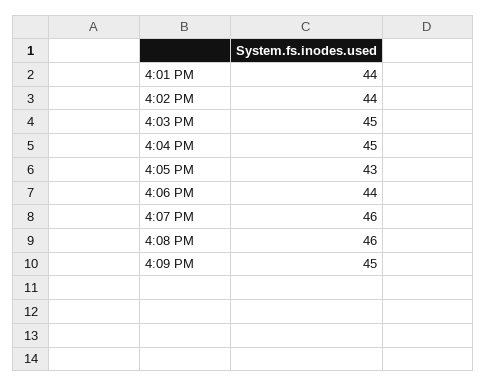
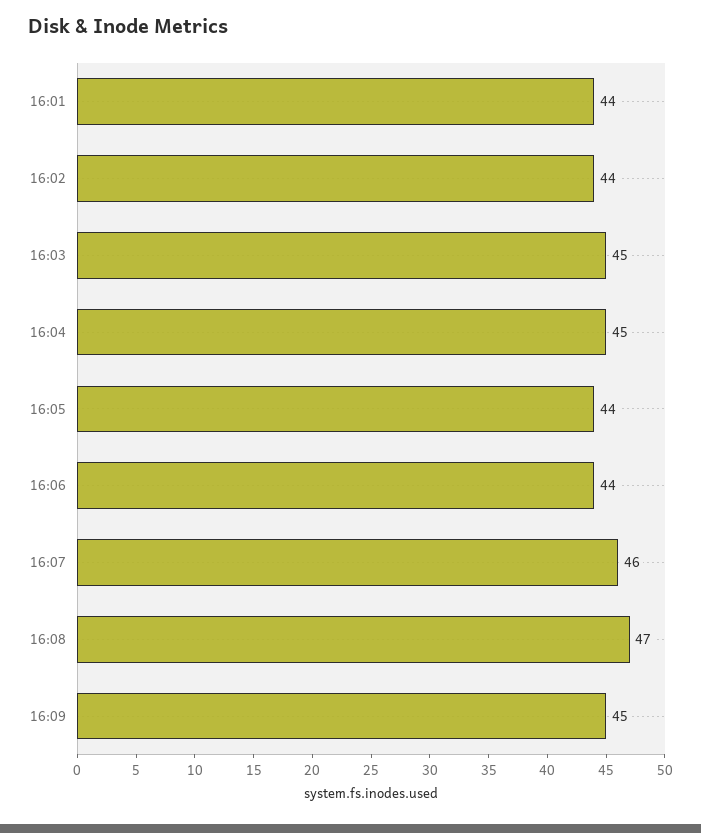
4:05 PM: 43 -> 44
4:08 PM: 46 -> 47

